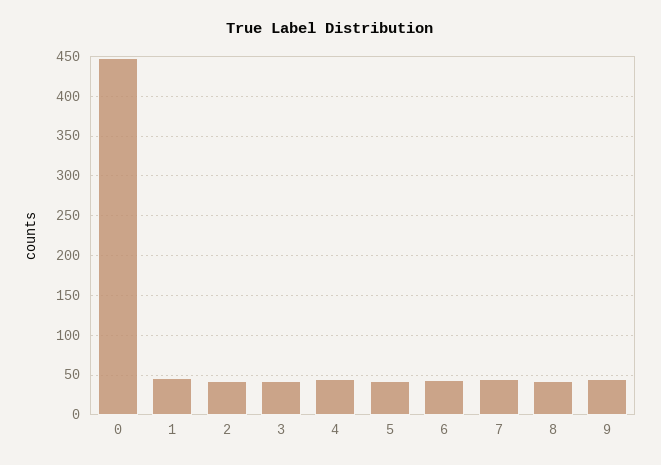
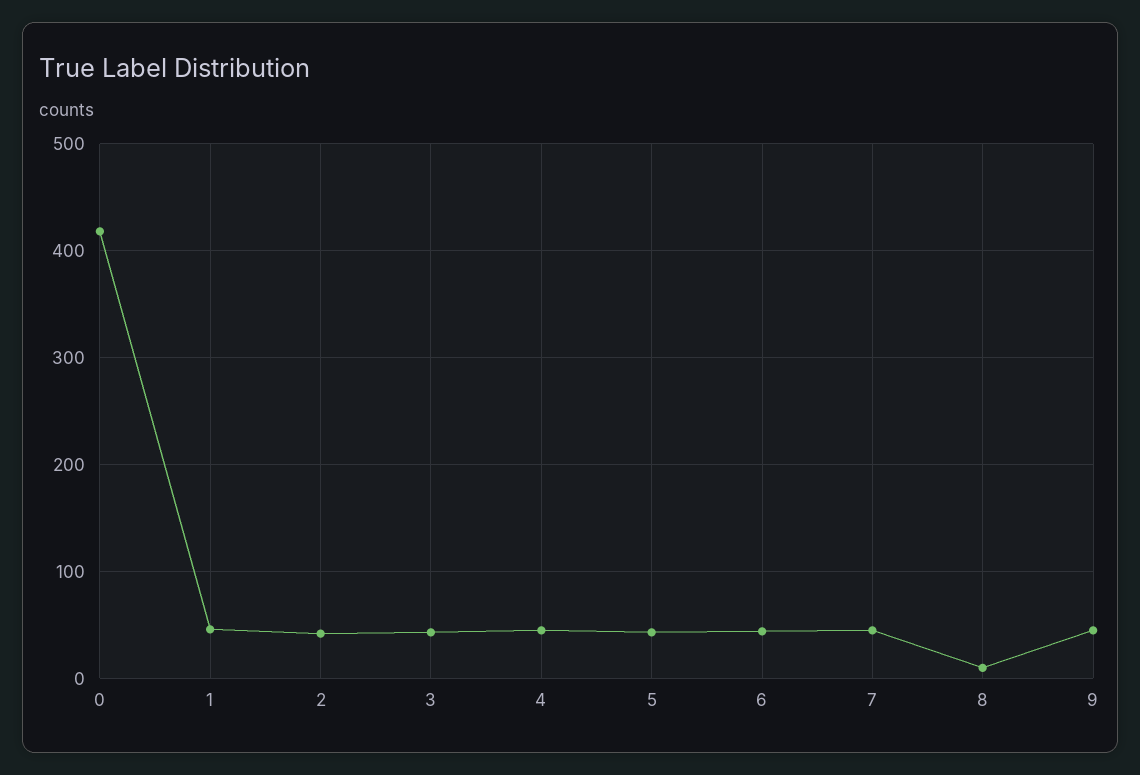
0: 450 -> 420
8: 40 -> 10

